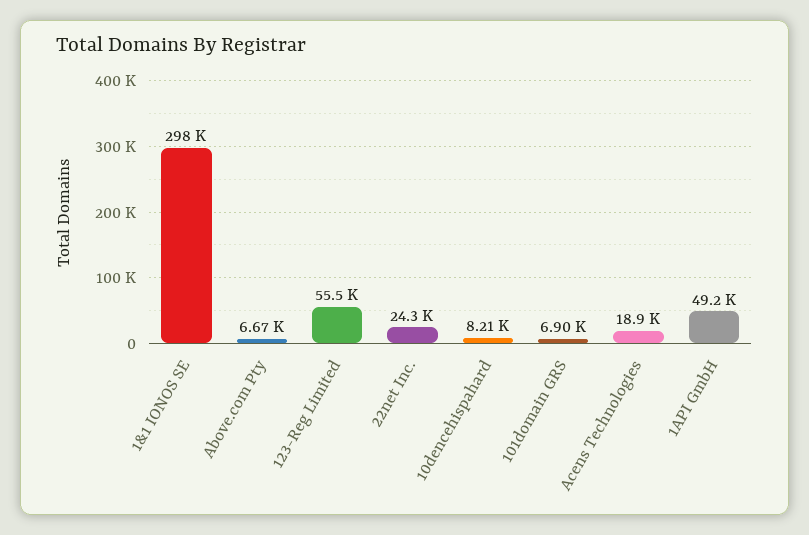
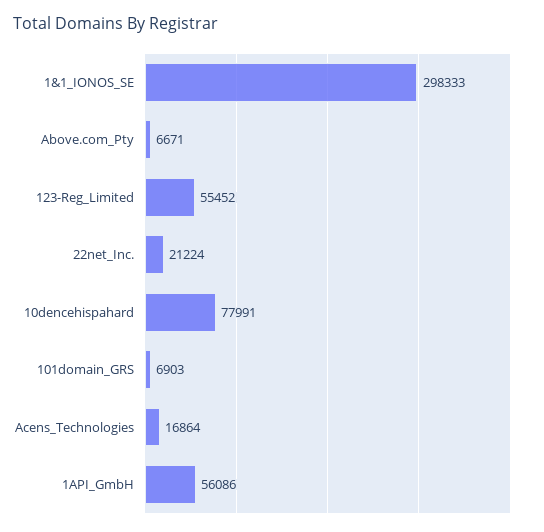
22net Inc.: 24300 -> 21224
10dencehispahard: 8210 -> 77991
Acens Technologies: 18900 -> 16864
1API GmbH: 49200 -> 56086

